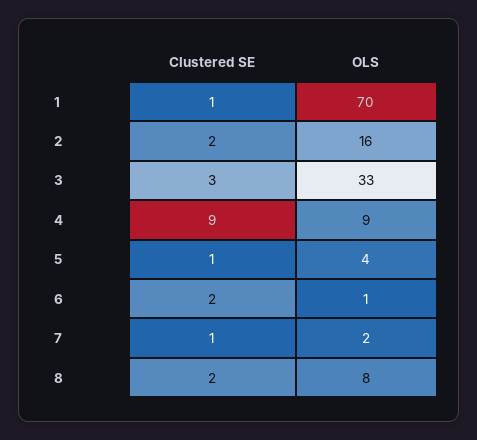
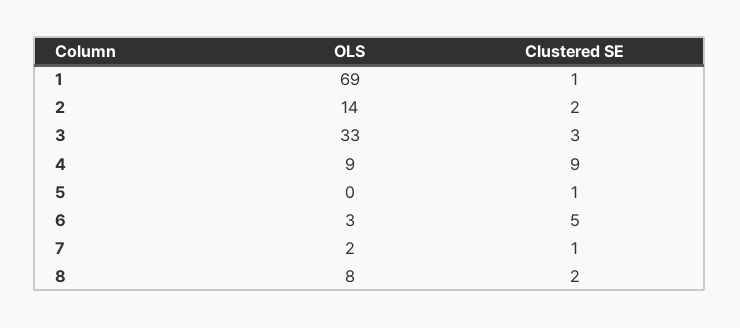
OLS, 1: 70 -> 69
OLS, 2: 16 -> 14
OLS, 5: 4 -> 0
Clustered SE, 6: 2 -> 5
OLS, 6: 1 -> 3

